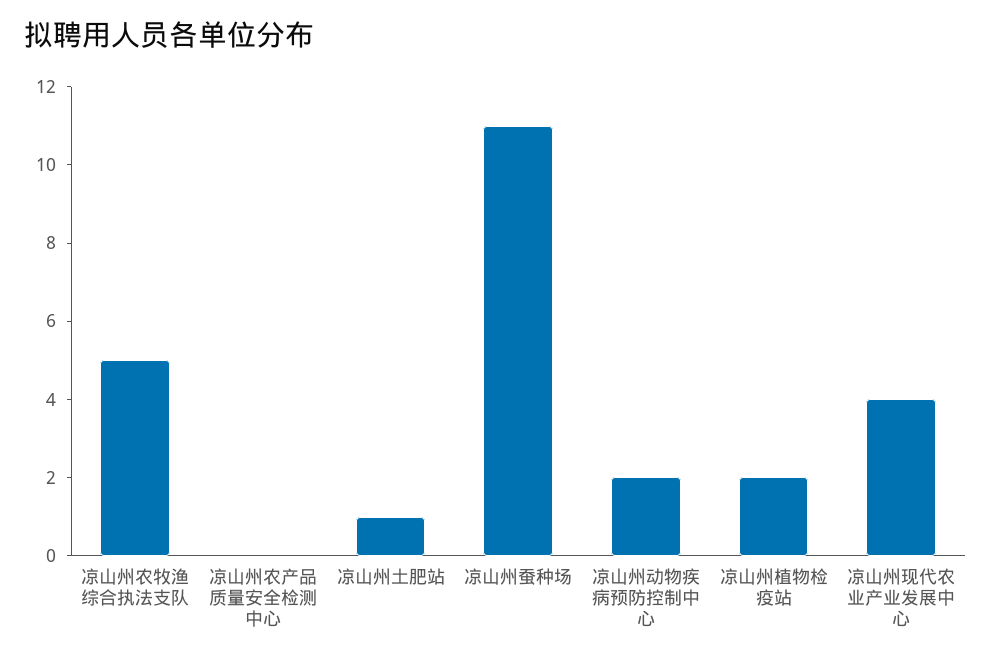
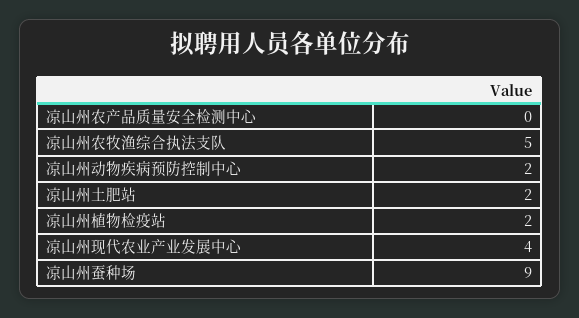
凉山州土肥站: 1 -> 2
凉山州蚕种场: 11 -> 9

